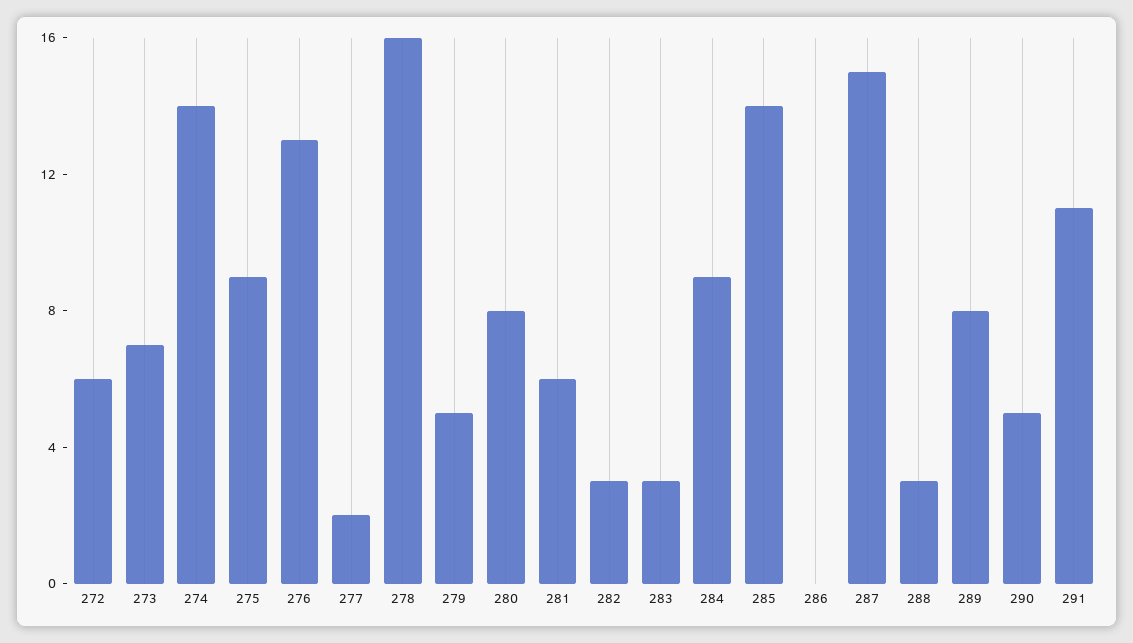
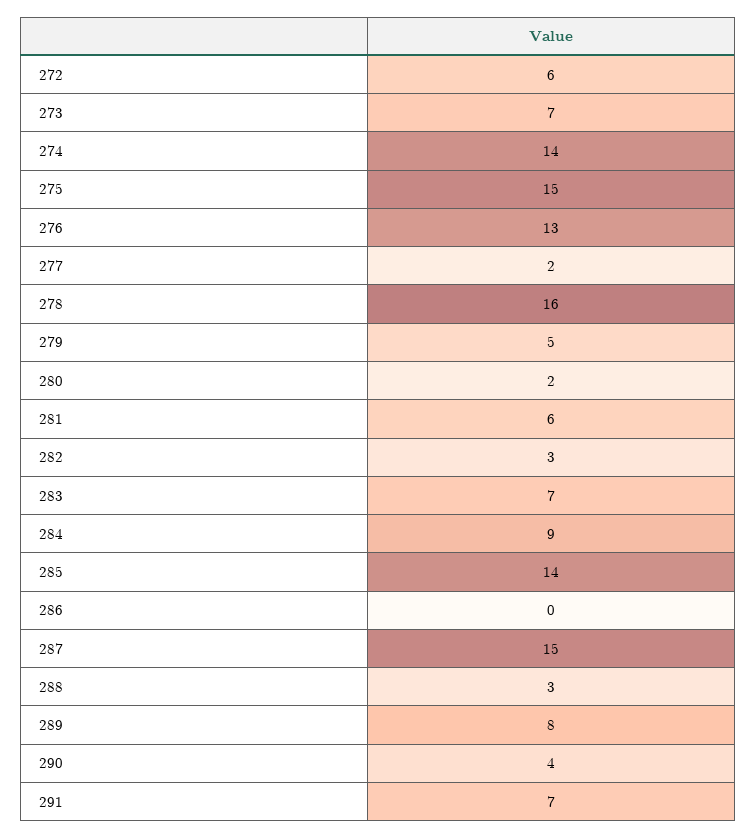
275: 9 -> 15
280: 8 -> 2
283: 3 -> 7
290: 5 -> 4
291: 11 -> 7

